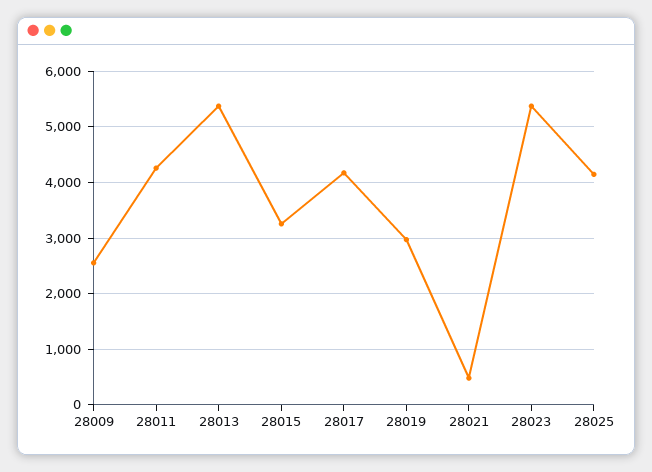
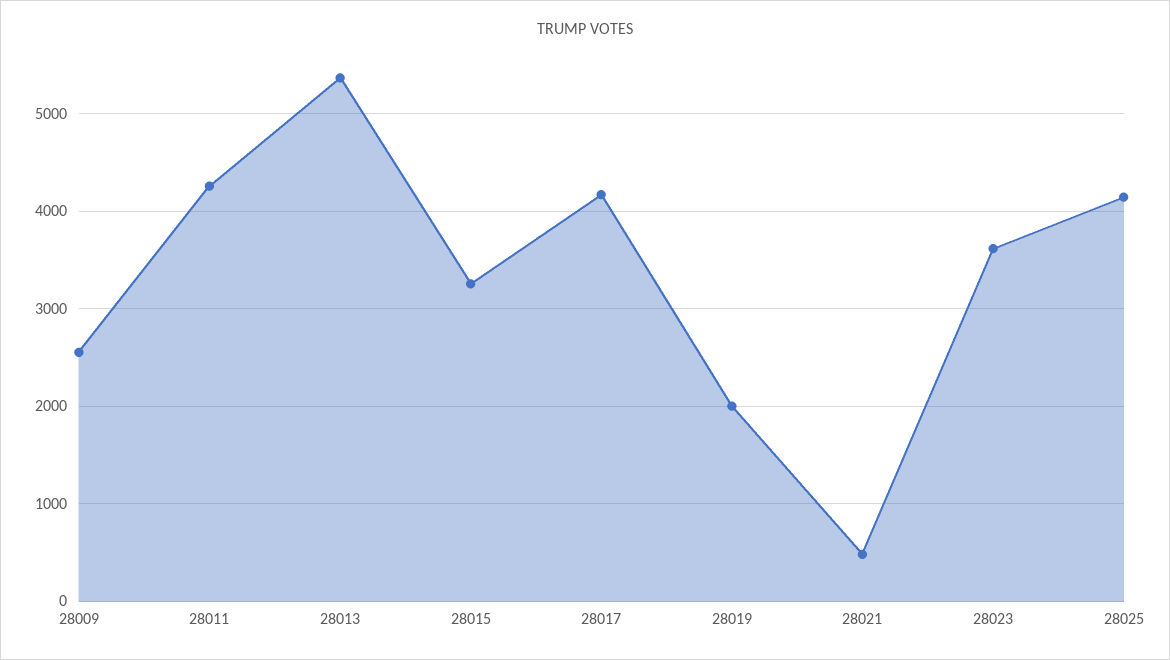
28019: 3000 -> 2000
28023: 5400 -> 3600

